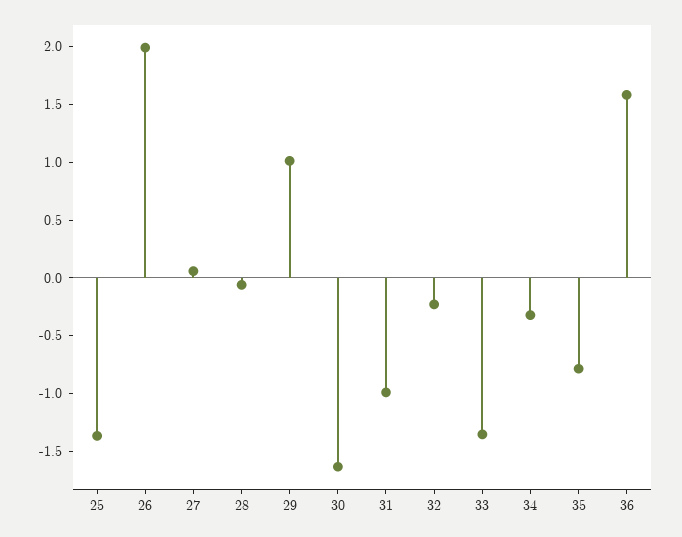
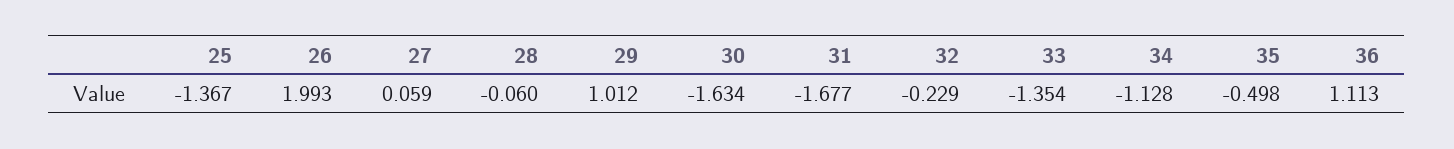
31: -1 -> -1.677
34: -0.3 -> -1.128
35: -0.8 -> -0.498
36: 1.6 -> 1.113

